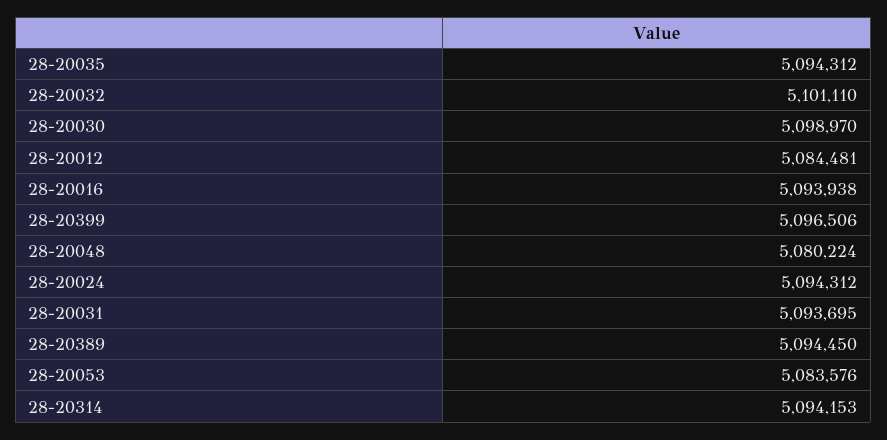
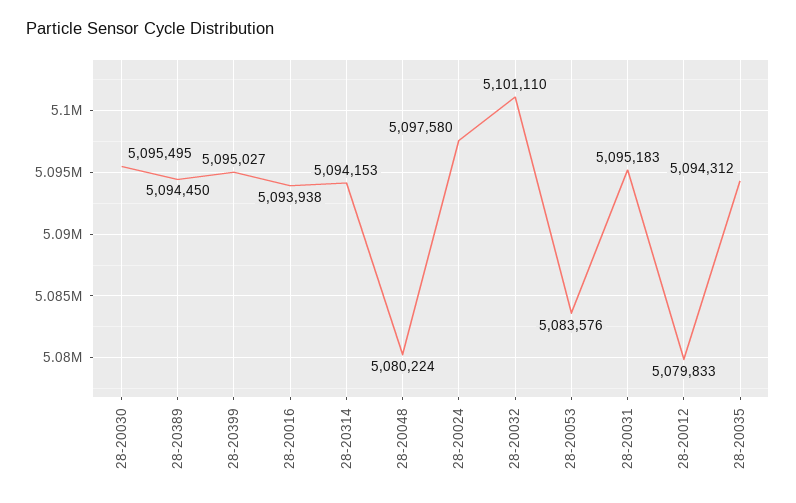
28-20030: 5098970 -> 5095495
28-20012: 5084481 -> 5079833
28-20399: 5096506 -> 5095027
28-20024: 5094312 -> 5097580
28-20031: 5093695 -> 5095183

